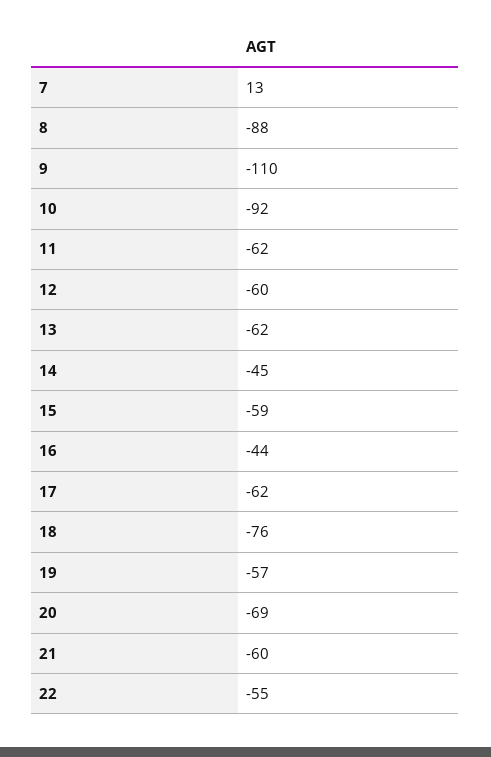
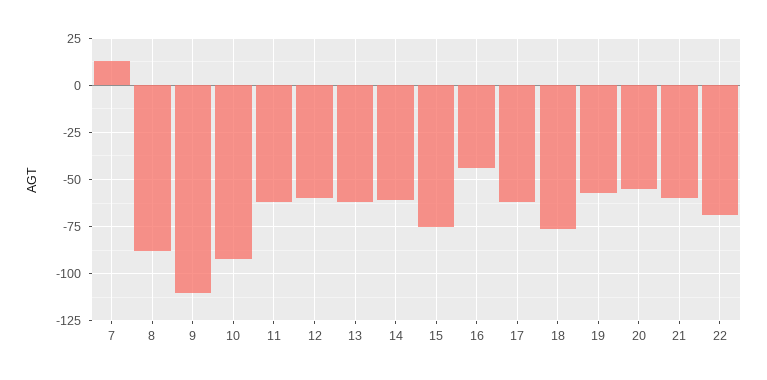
14: -45 -> -60
15: -59 -> -75
20: -69 -> -55
22: -55 -> -70

